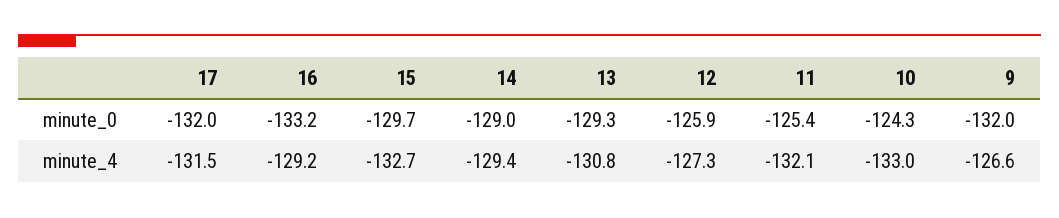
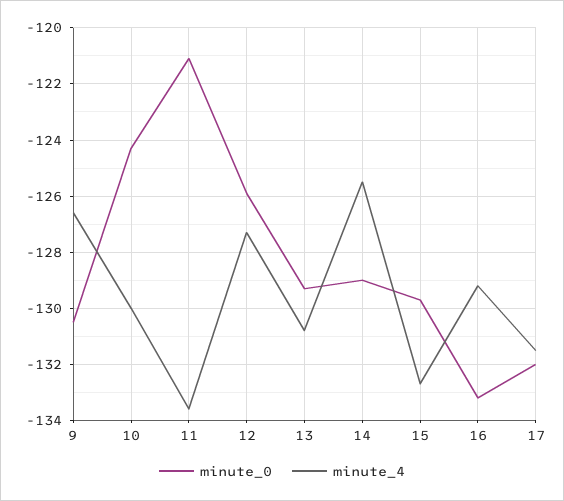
minute_0, 11: -125.4 -> -121
minute_0, 9: -132 -> -130.5
minute_4, 14: -129.4 -> -125.5
minute_4, 11: -132.1 -> -133.5
minute_4, 10: -133 -> -130

